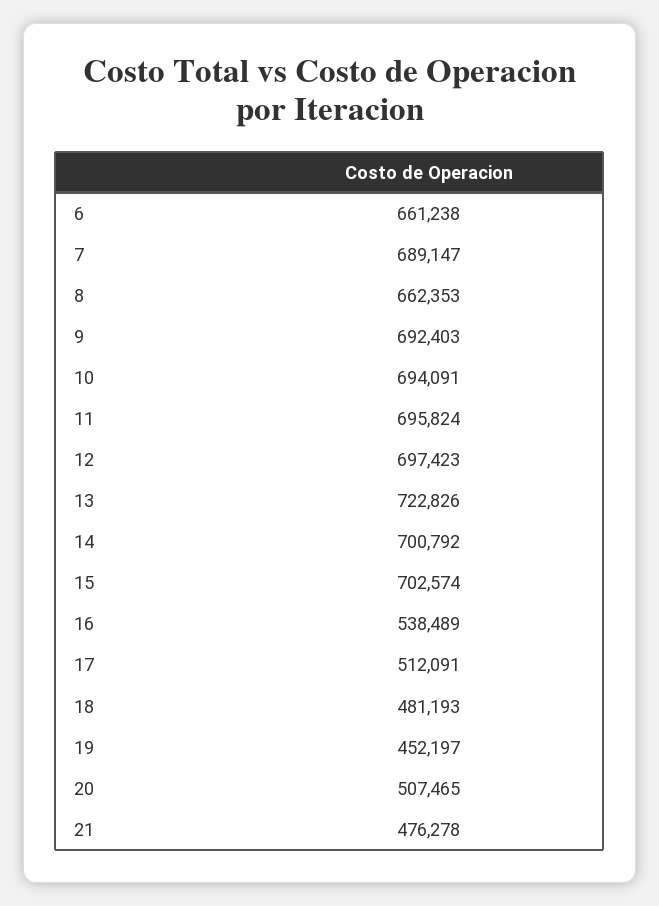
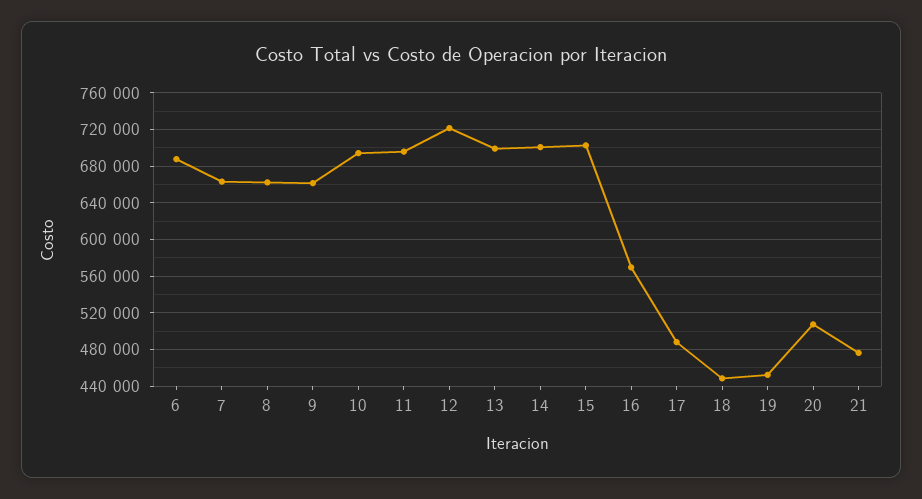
6: 661238 -> 690000
7: 689147 -> 660000
9: 692403 -> 660000
12: 697423 -> 720000
13: 722826 -> 700000
16: 538489 -> 570000
17: 512091 -> 490000
18: 481193 -> 450000

